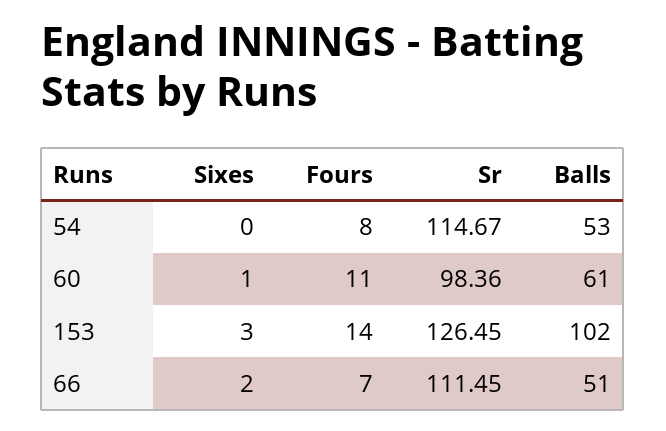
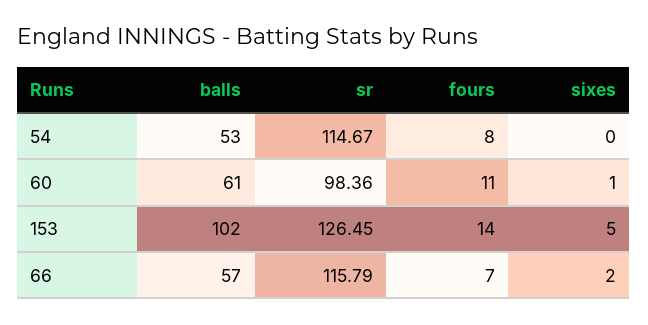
Sixes, 153: 3 -> 5
Sr, 66: 111.45 -> 115.79
Balls, 66: 51 -> 57

